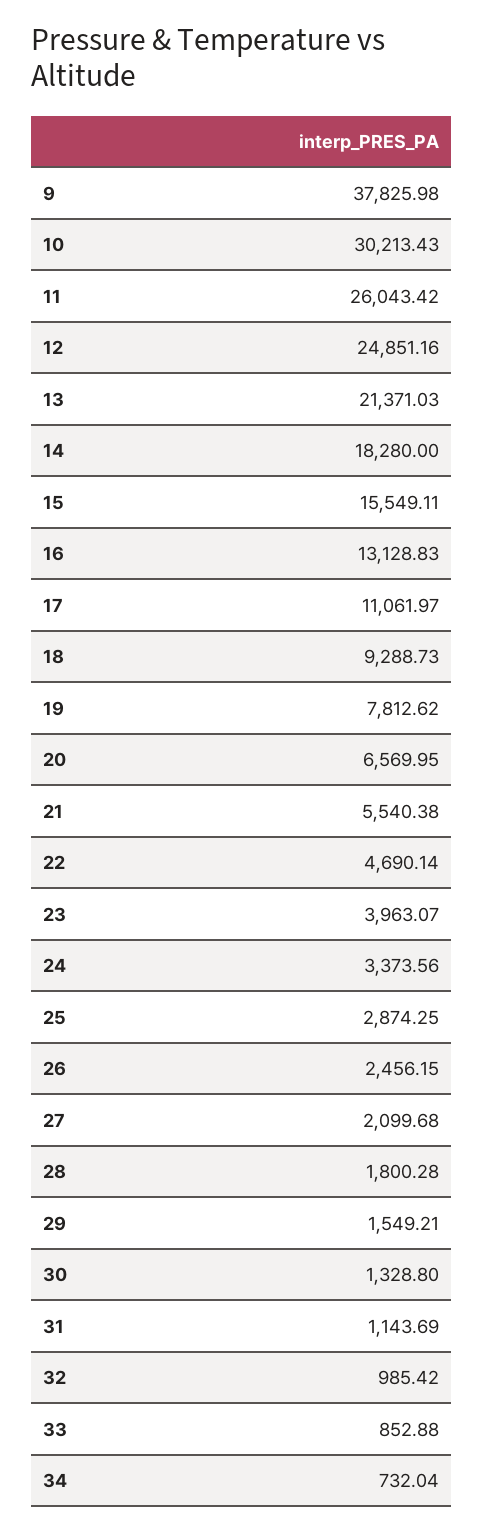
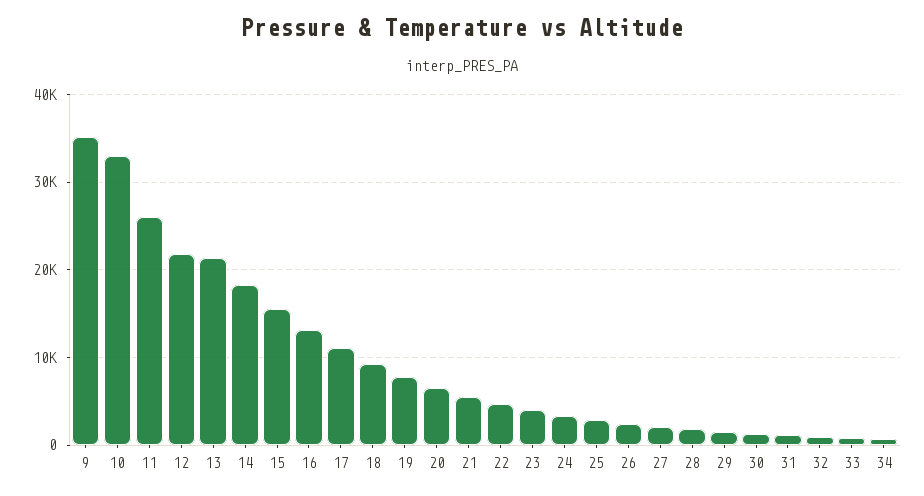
9: 37825.98 -> 35000
10: 30213.43 -> 33000
12: 24851.16 -> 22000

